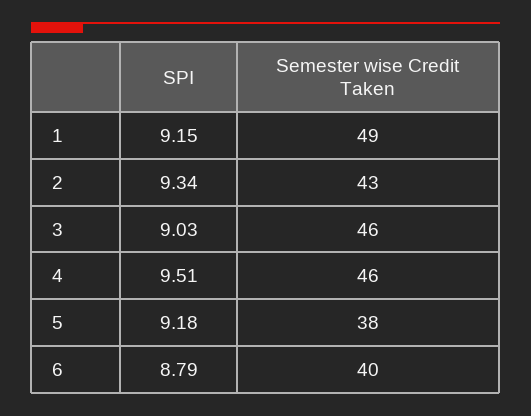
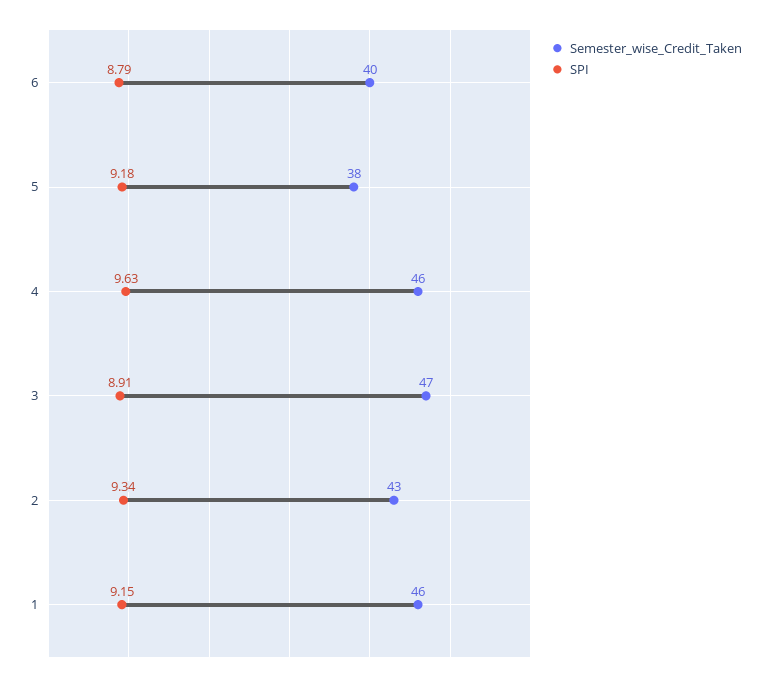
Semester wise Credit Taken, 1: 49 -> 46
SPI, 3: 9.03 -> 8.91
Semester wise Credit Taken, 3: 46 -> 47
SPI, 4: 9.51 -> 9.63

